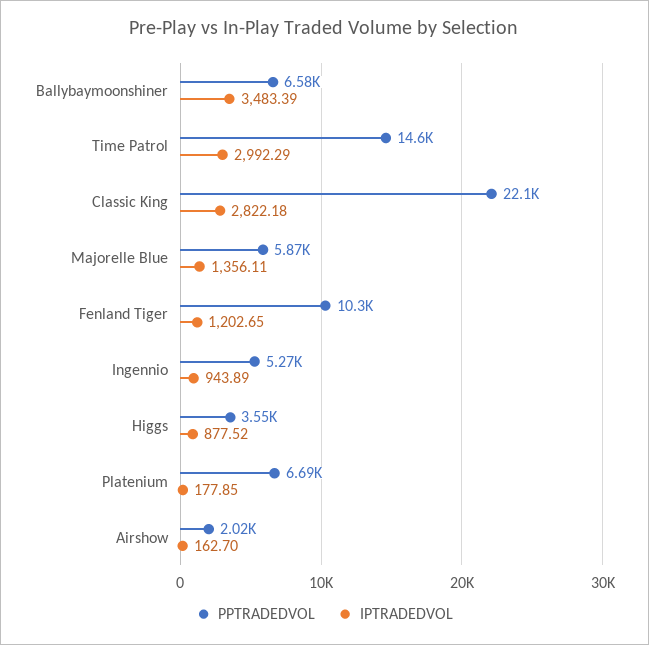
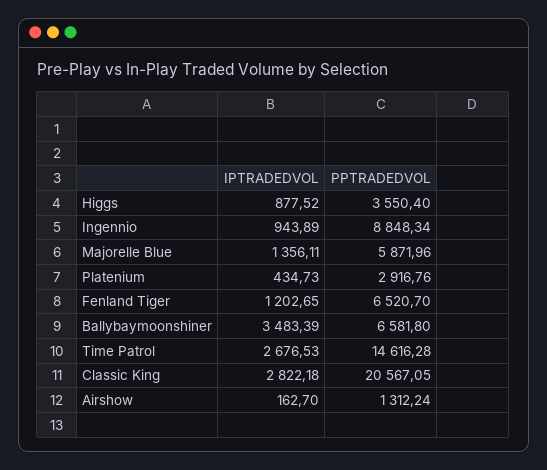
IPTRADEDVOL, Time Patrol: 2992.29 -> 2676.53
PPTRADEDVOL, Classic King: 22100 -> 20567.05
PPTRADEDVOL, Fenland Tiger: 10300 -> 6520.7
PPTRADEDVOL, Ingennio: 5270 -> 8848.34
PPTRADEDVOL, Platenium: 6690 -> 2916.76
IPTRADEDVOL, Platenium: 177.85 -> 434.73
PPTRADEDVOL, Airshow: 2020 -> 1312.24

